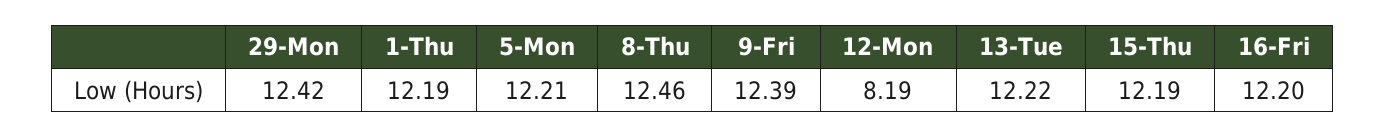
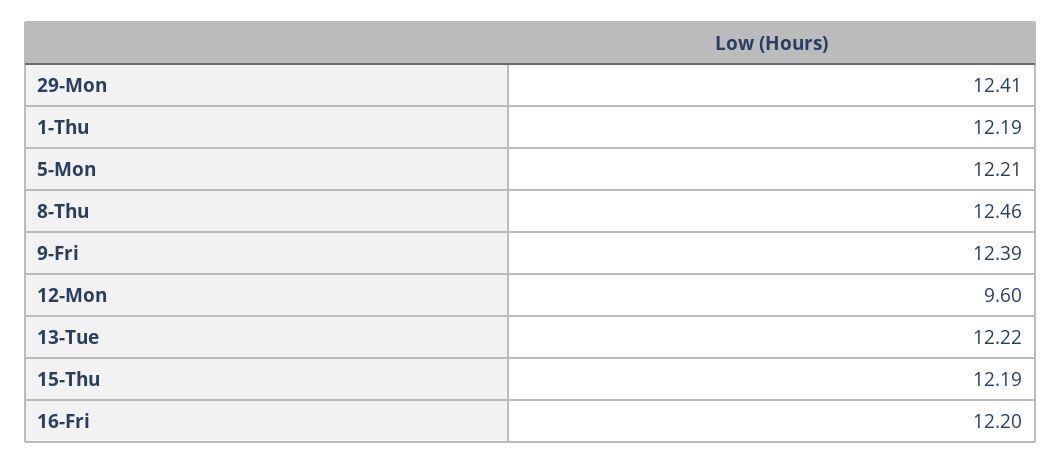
29-Mon: 12.42 -> 12.41
12-Mon: 8.19 -> 9.6

